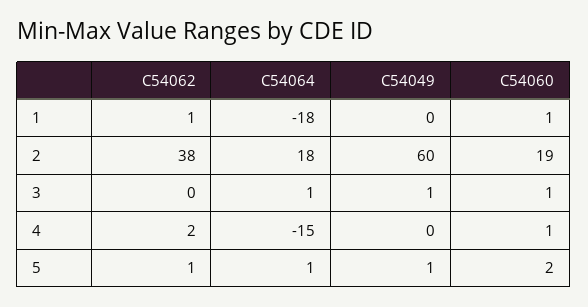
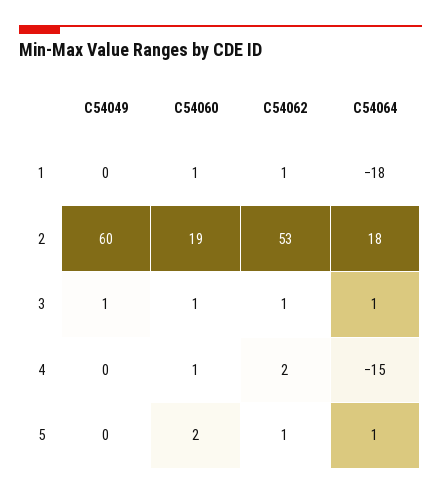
C54062, 2: 38 -> 53
C54062, 3: 0 -> 1
C54049, 5: 1 -> 0

